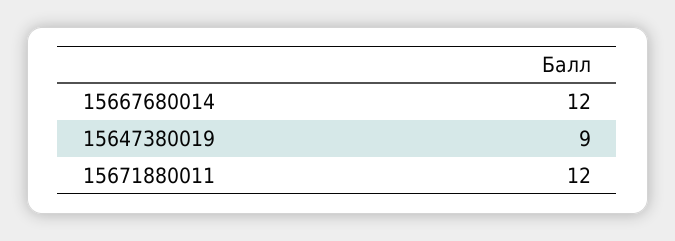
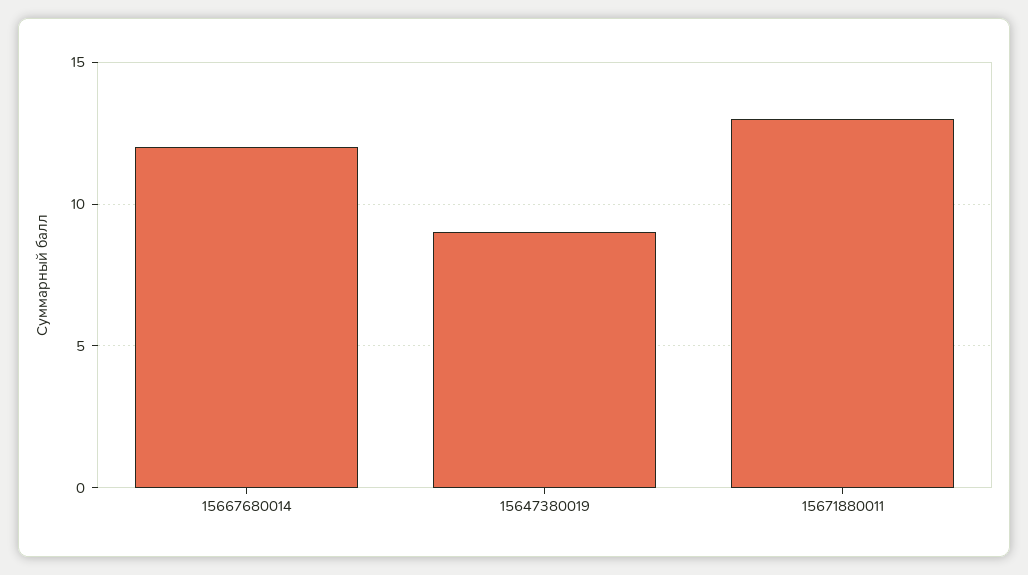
15671880011: 12 -> 13

